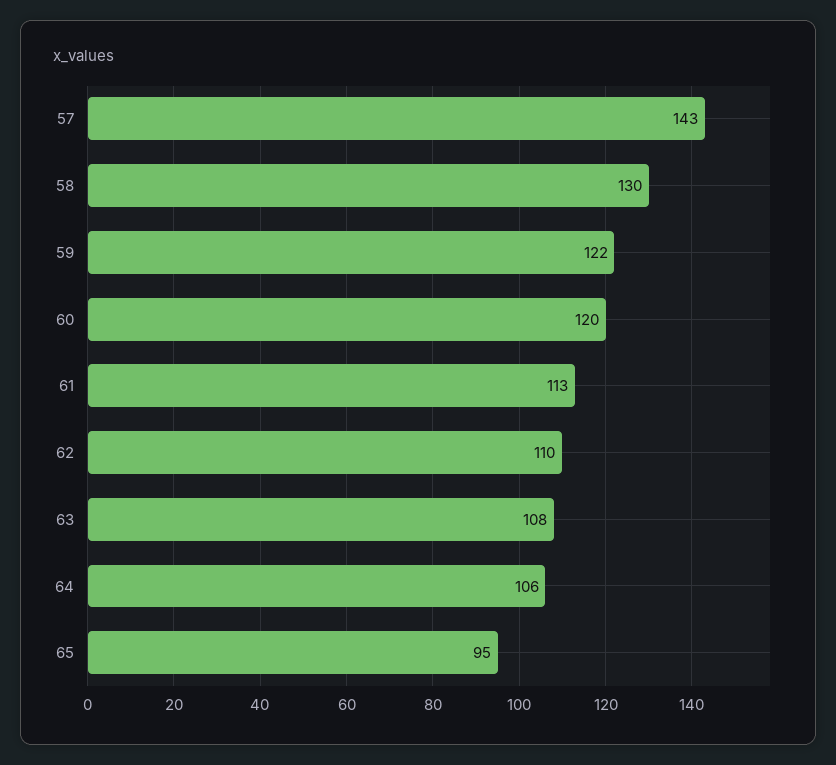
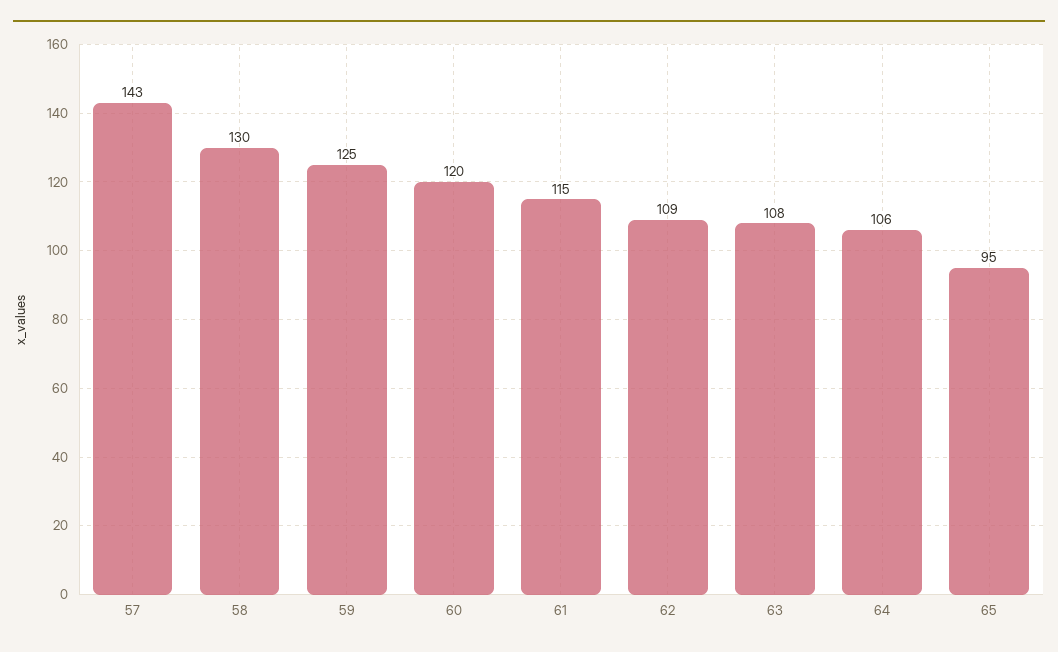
59: 122 -> 125
61: 113 -> 115
62: 110 -> 109

